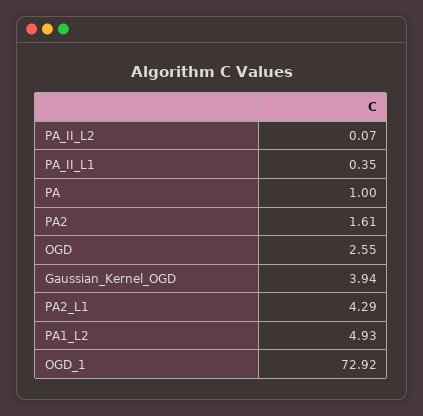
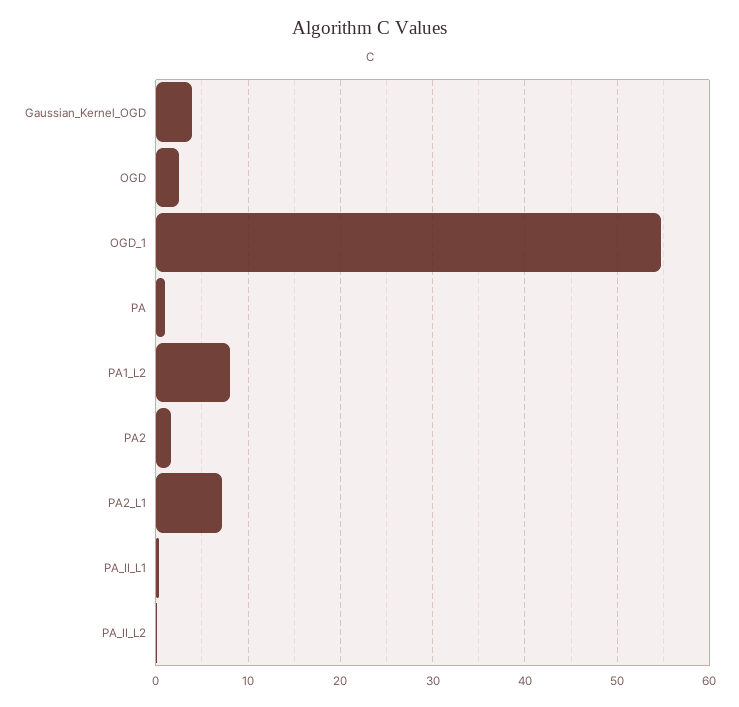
PA2_L1: 4.29 -> 7
PA1_L2: 4.93 -> 8
OGD_1: 72.92 -> 55

